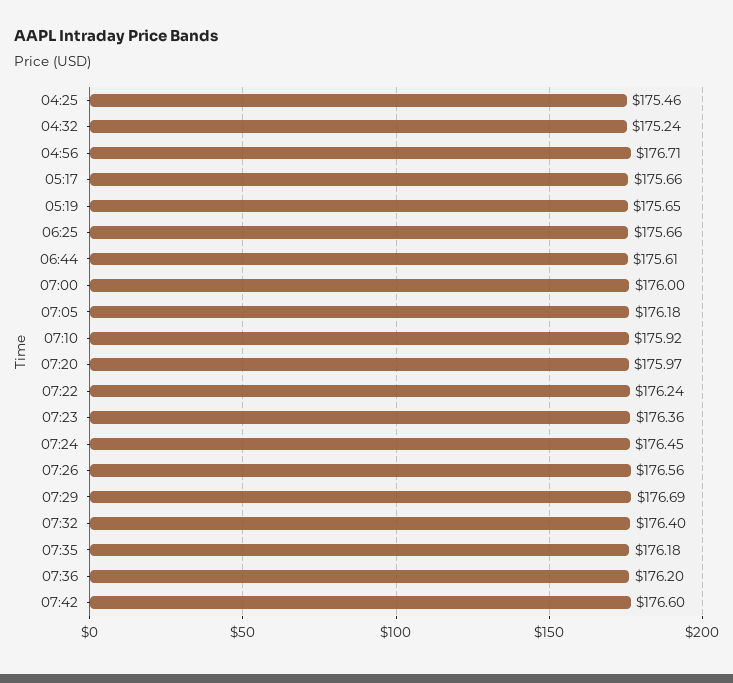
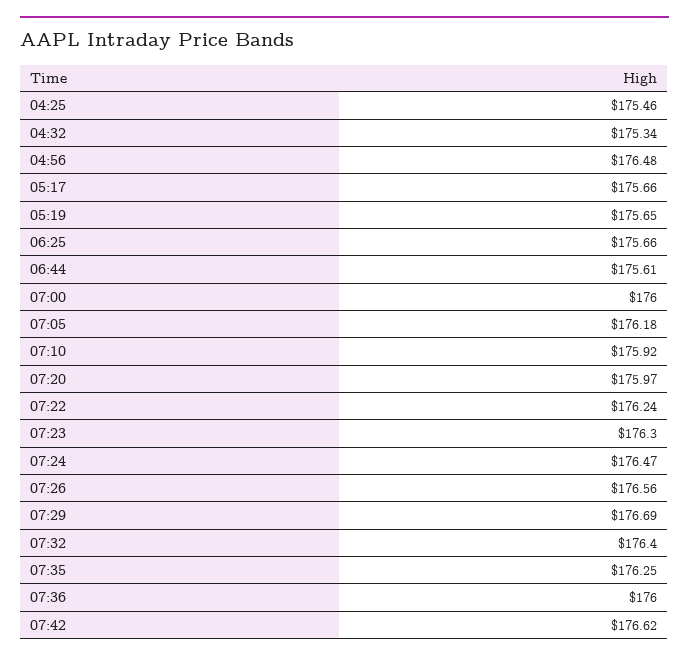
04:32: 175.24 -> 175.34
04:56: 176.71 -> 176.48
07:23: 176.36 -> 176.3
07:24: 176.45 -> 176.47
07:35: 176.18 -> 176.25
07:36: 176.2 -> 176
07:42: 176.6 -> 176.62

